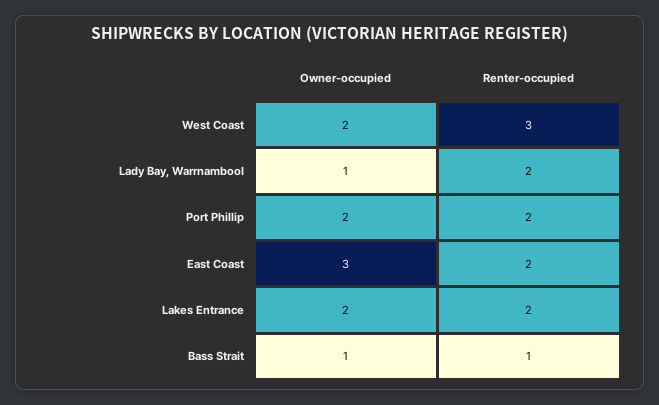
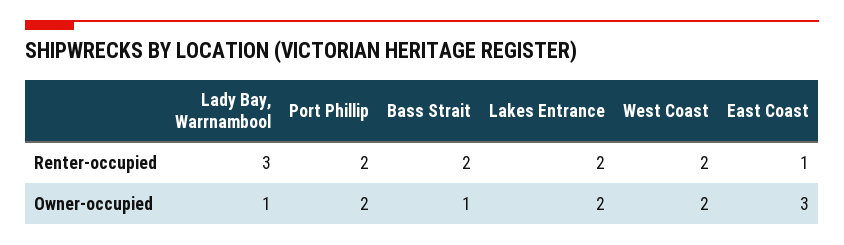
Renter-occupied, West Coast: 3 -> 2
Renter-occupied, Lady Bay, Warrnambool: 2 -> 3
Renter-occupied, East Coast: 2 -> 1
Renter-occupied, Bass Strait: 1 -> 2

